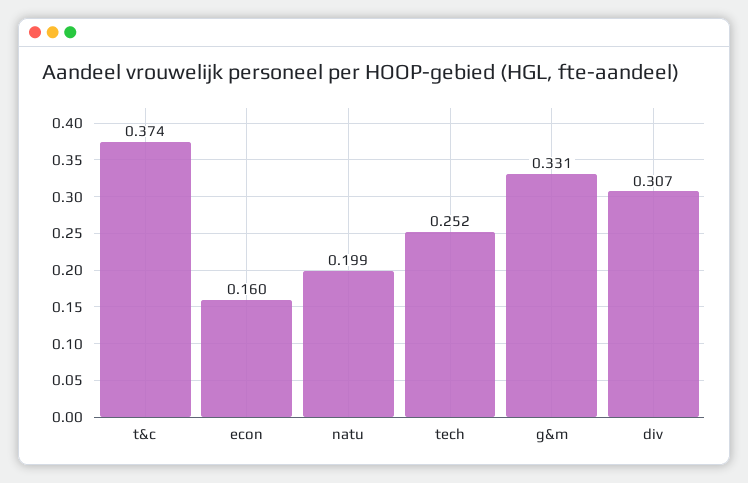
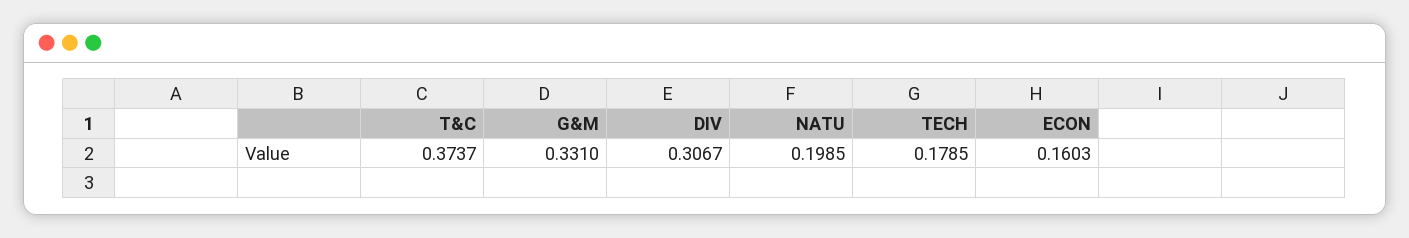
tech: 0.252 -> 0.1785

